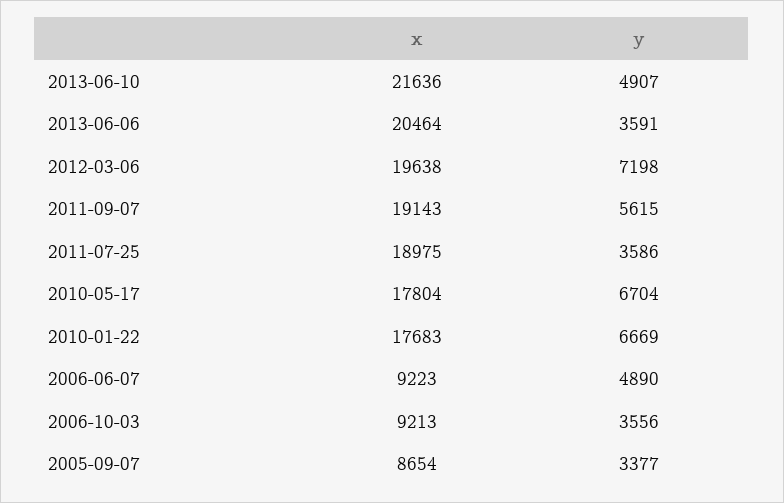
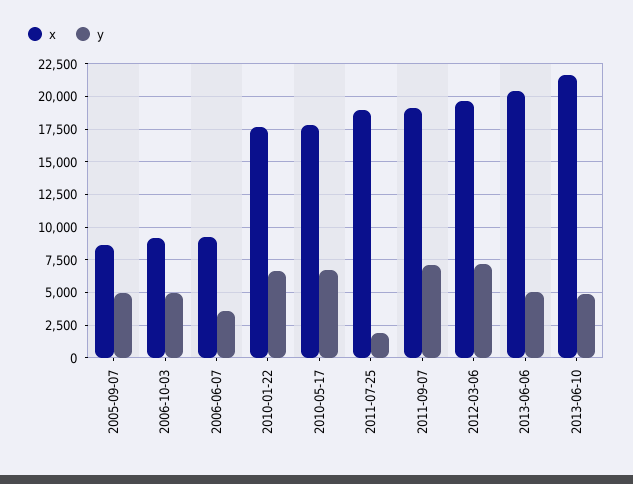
y, 2013-06-06: 3591 -> 5000
y, 2011-09-07: 5615 -> 7000
y, 2011-07-25: 3586 -> 2000
y, 2006-06-07: 4890 -> 3500
y, 2006-10-03: 3556 -> 5000
y, 2005-09-07: 3377 -> 5000

